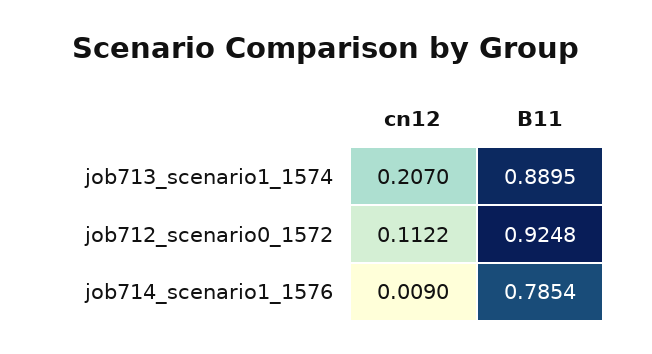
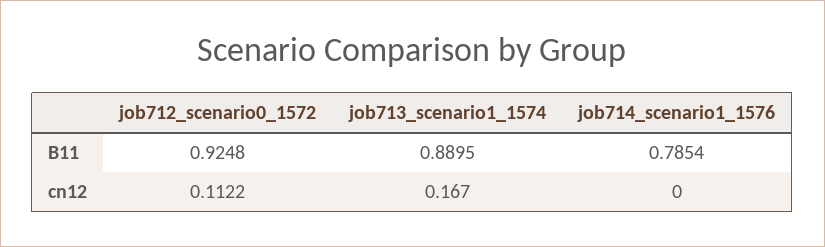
cn12, job713_scenario1_1574: 0.207 -> 0.167
cn12, job714_scenario1_1576: 0.009 -> 0

